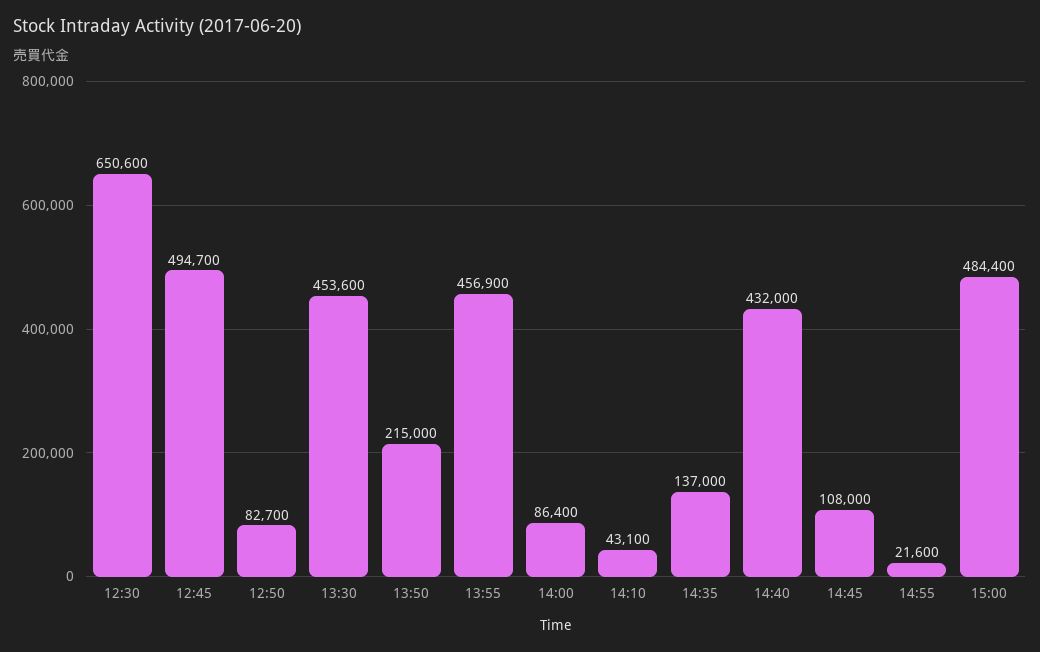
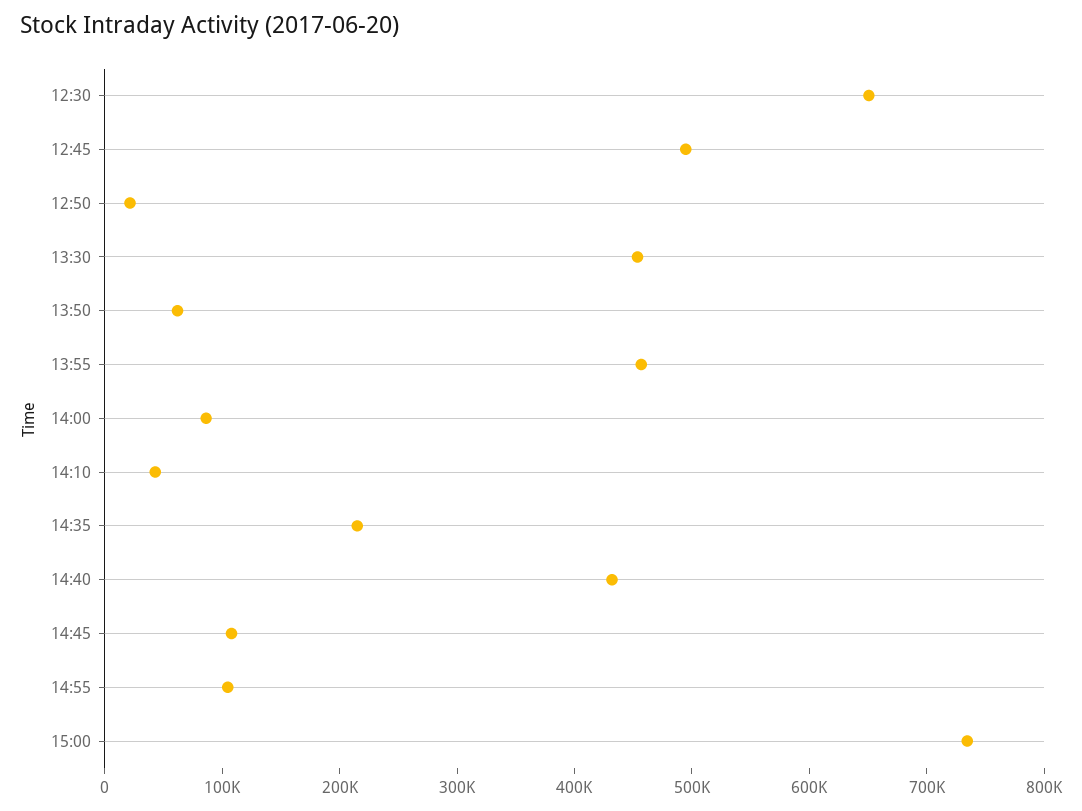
12:50: 82700 -> 20000
13:50: 215000 -> 60000
14:35: 137000 -> 220000
14:55: 21600 -> 100000
15:00: 484400 -> 740000

